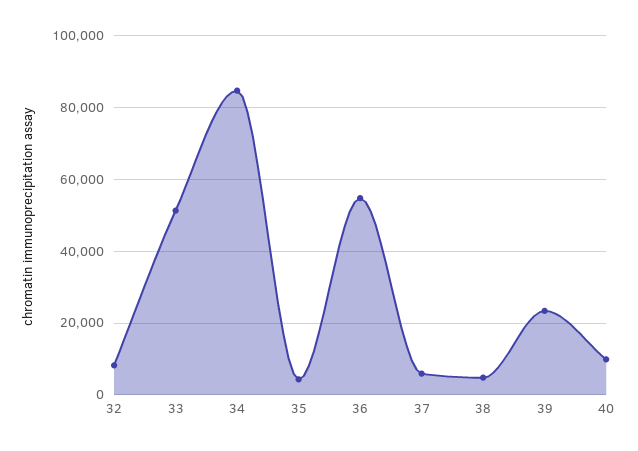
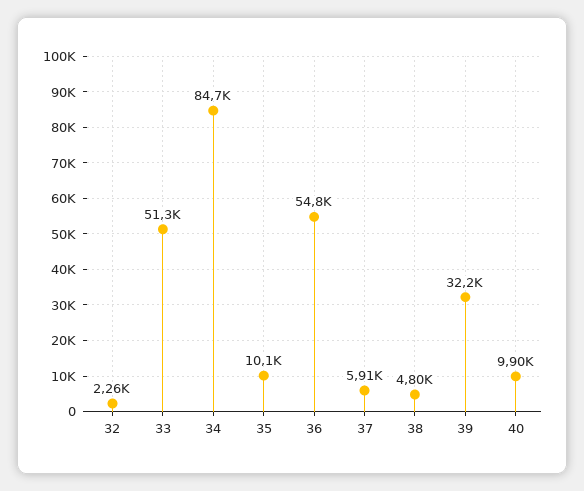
32: 8000 -> 2260
35: 4000 -> 10100
39: 24000 -> 32200

